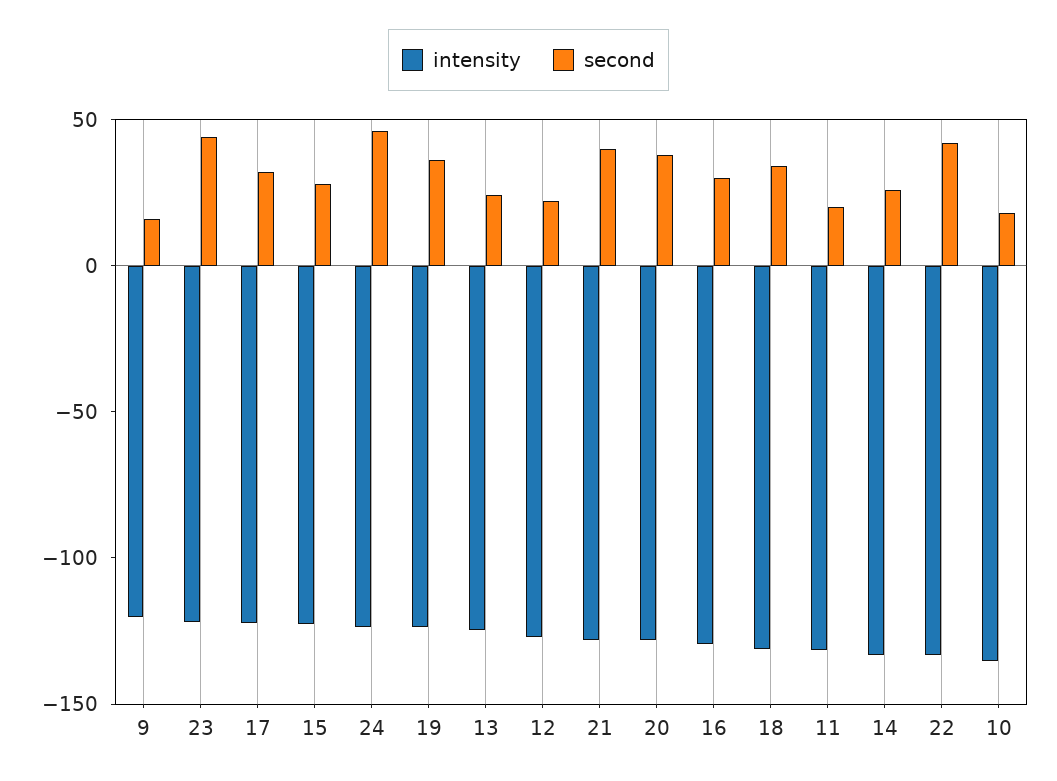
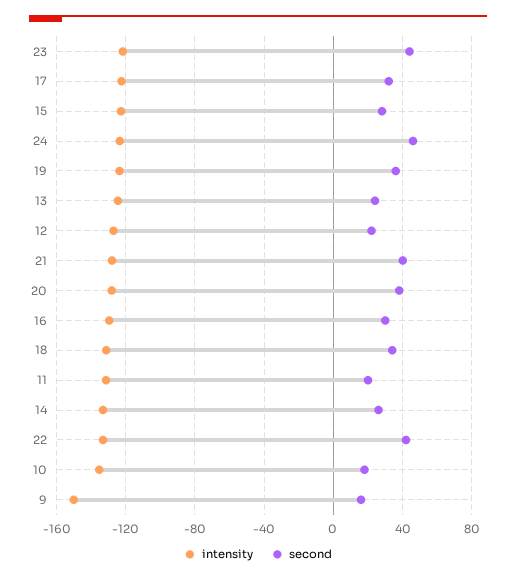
intensity, 9: -120 -> -150

